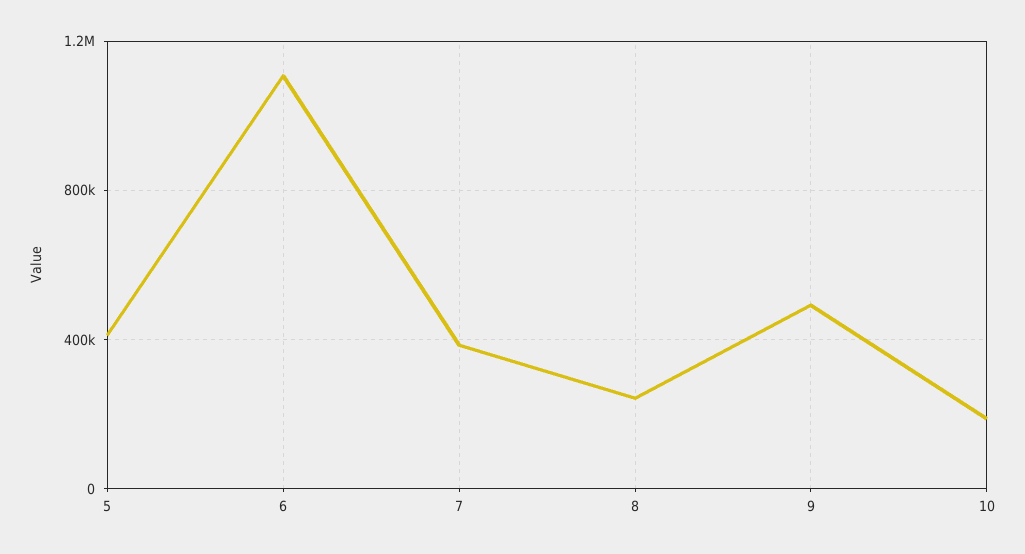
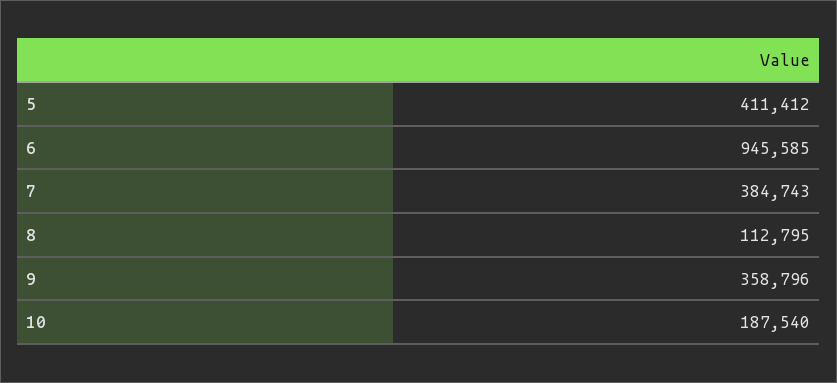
6: 1100000 -> 945585
8: 250000 -> 112795
9: 500000 -> 358796

